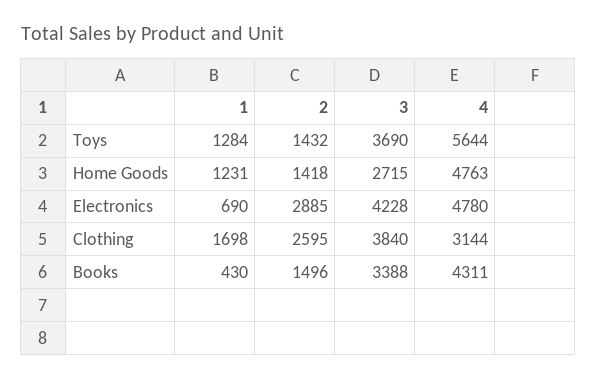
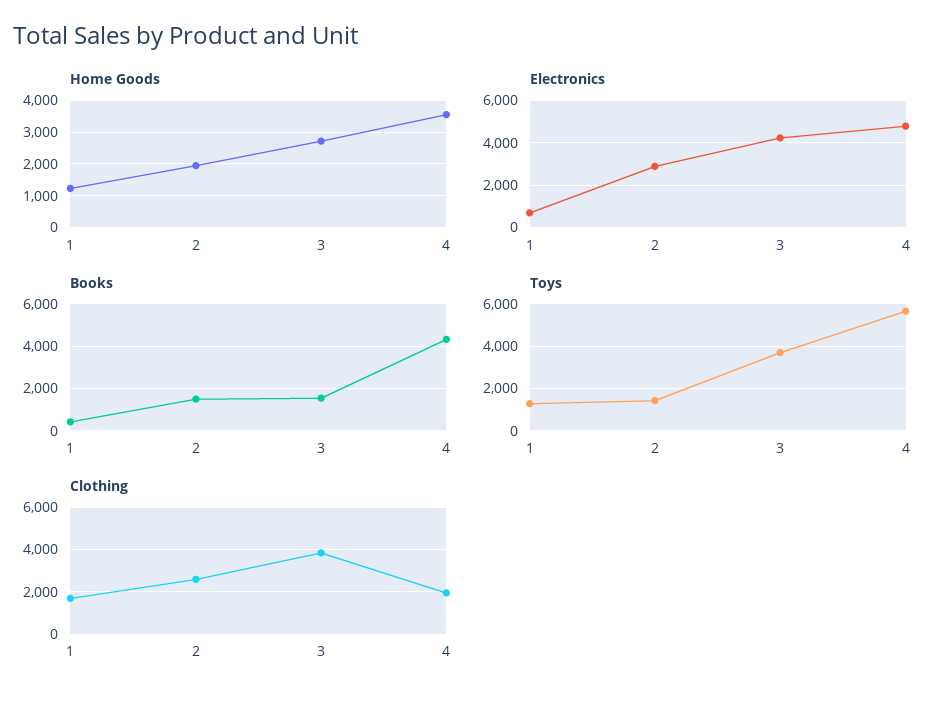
Home Goods, 2: 1418 -> 2000
Home Goods, 4: 4763 -> 3600
Clothing, 4: 3144 -> 2000
Books, 3: 3388 -> 1500

